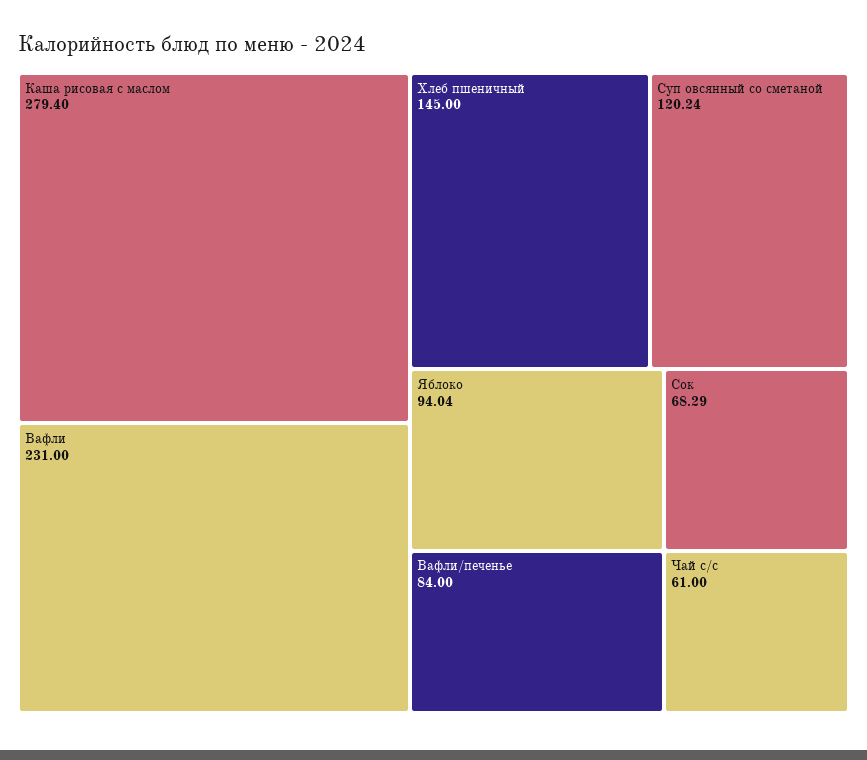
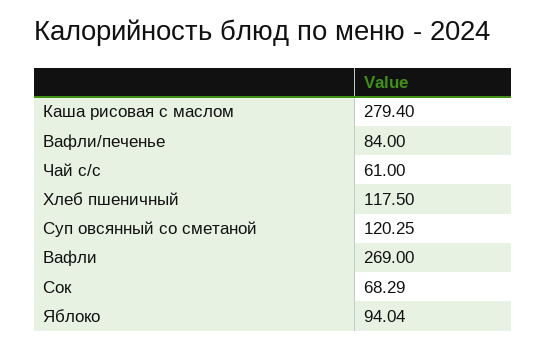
Вафли: 231 -> 269
Хлеб пшеничный: 145 -> 117.5
Суп овсянный со сметаной: 120.24 -> 120.25

